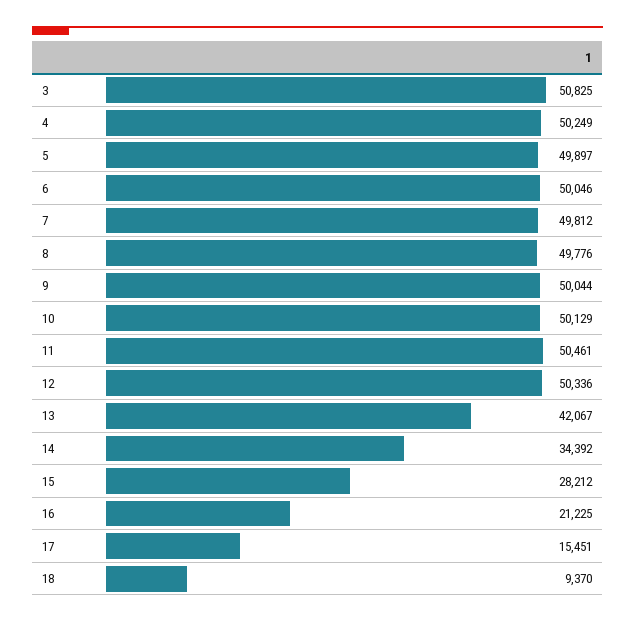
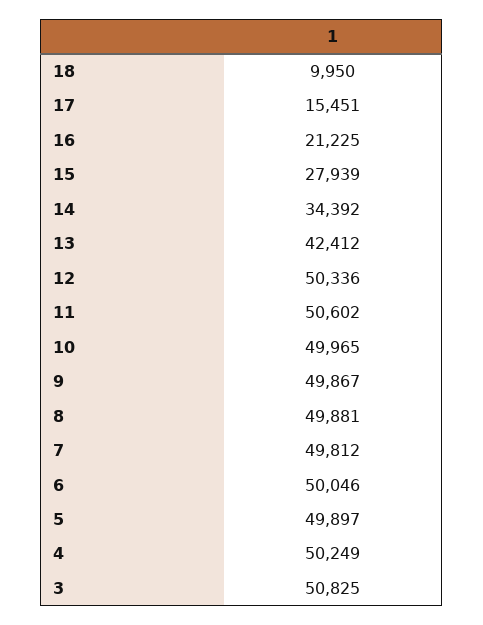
8: 49776 -> 49881
9: 50044 -> 49867
10: 50129 -> 49965
11: 50461 -> 50602
13: 42067 -> 42412
15: 28212 -> 27939
18: 9370 -> 9950

